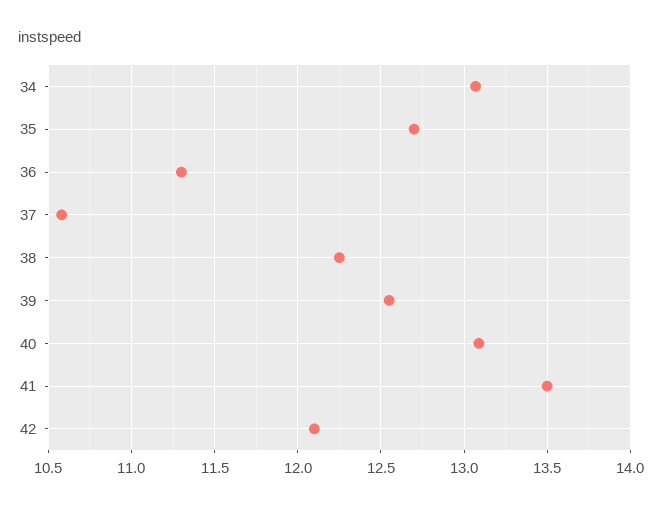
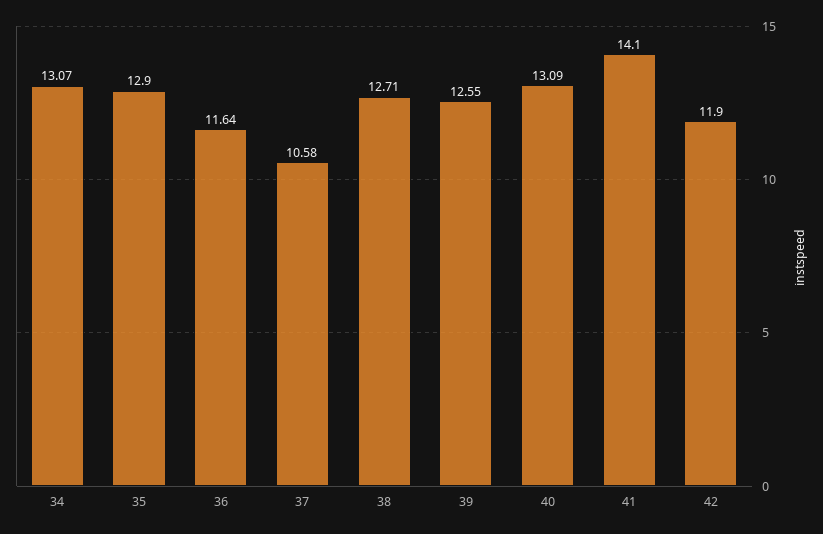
35: 12.7 -> 12.9
36: 11.3 -> 11.64
38: 12.25 -> 12.71
41: 13.5 -> 14.1
42: 12.1 -> 11.9

